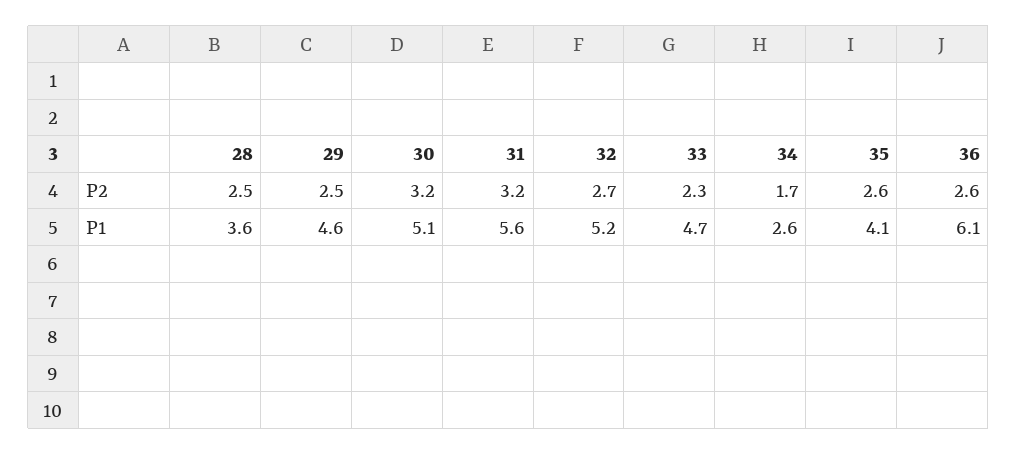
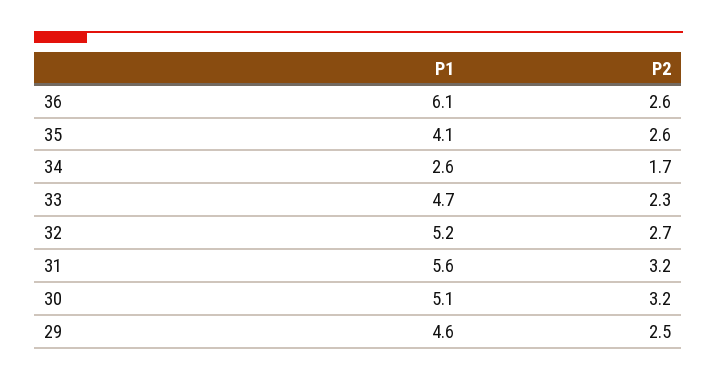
28, P2: 2.5 -> none
28, P1: 3.6 -> none

